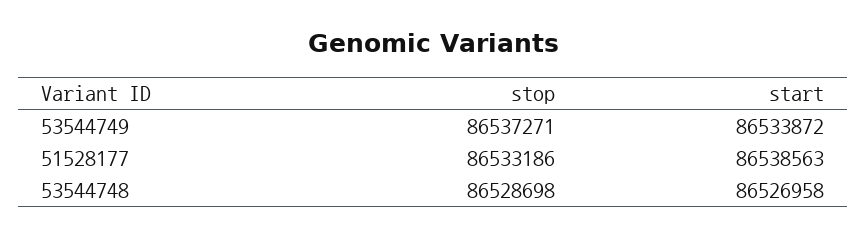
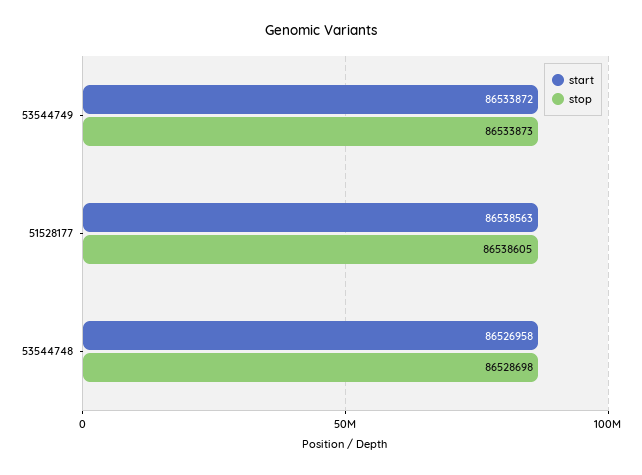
stop, 53544749: 86537271 -> 86533873
stop, 51528177: 86533186 -> 86538605

